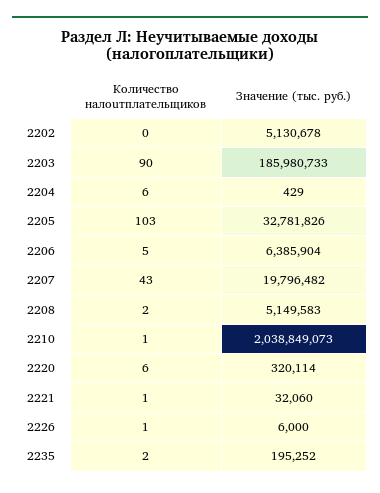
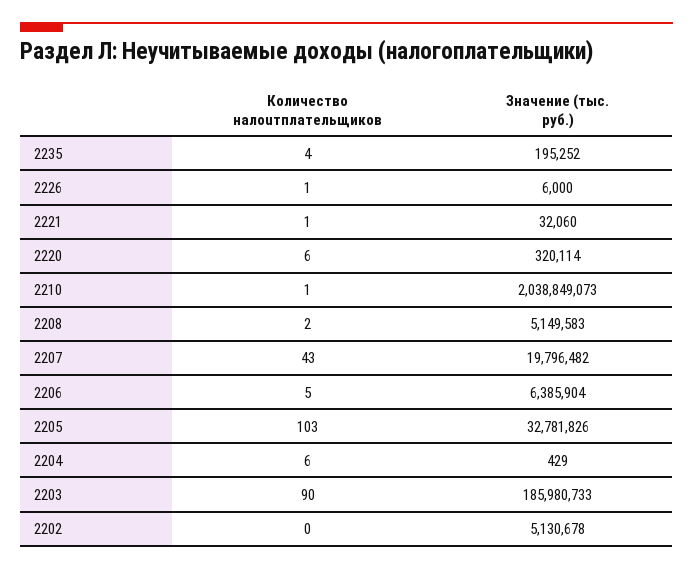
Количество налоuтплательщиков, 2235: 2 -> 4

